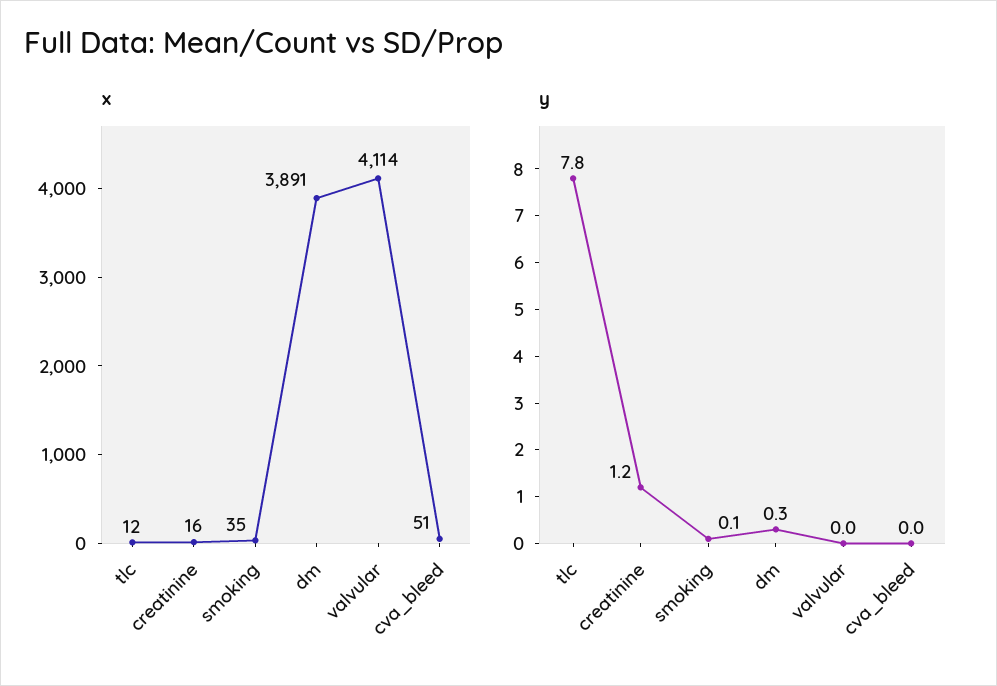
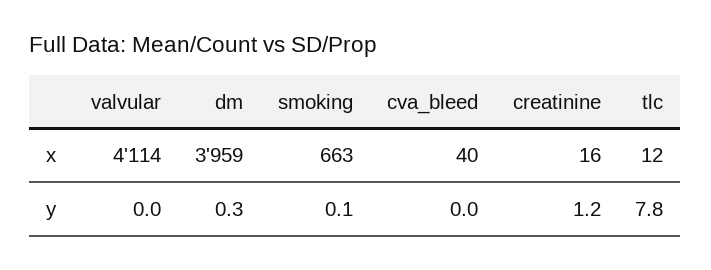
x, smoking: 35 -> 663
x, dm: 3891 -> 3959
x, cva_bleed: 51 -> 40

